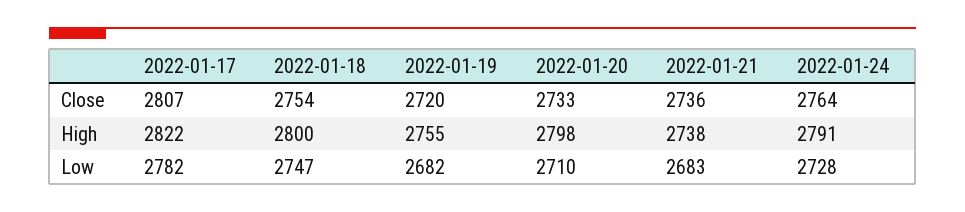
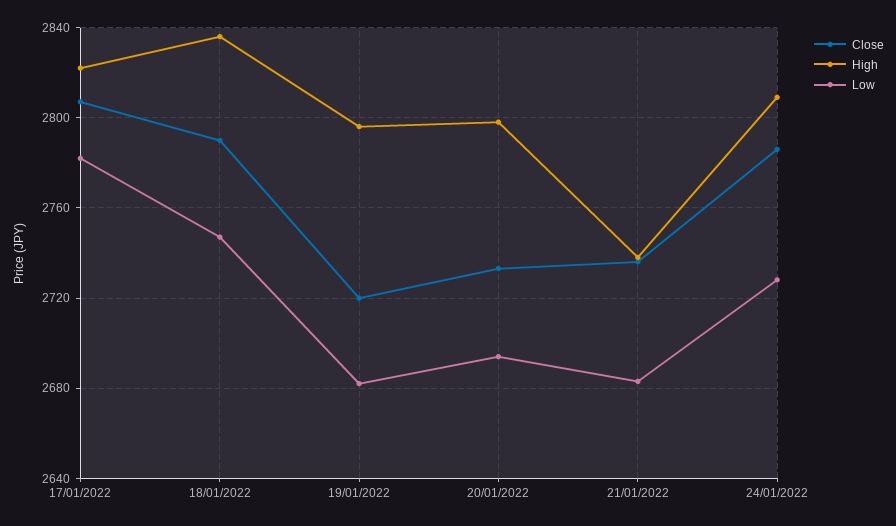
Close, 2022-01-18: 2754 -> 2790
Close, 2022-01-24: 2764 -> 2785
High, 2022-01-18: 2800 -> 2835
High, 2022-01-19: 2755 -> 2795
High, 2022-01-24: 2791 -> 2810
Low, 2022-01-20: 2710 -> 2695

